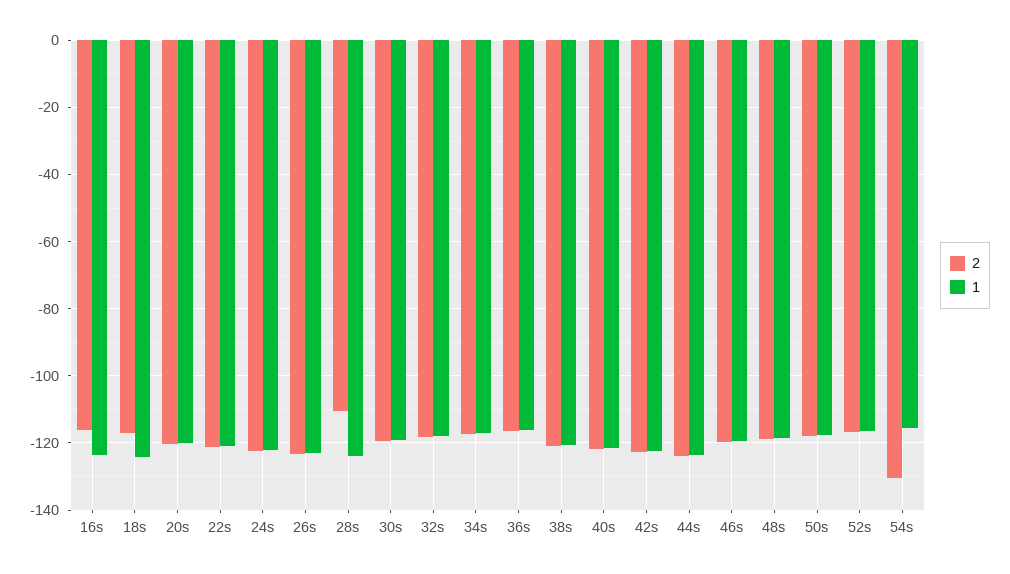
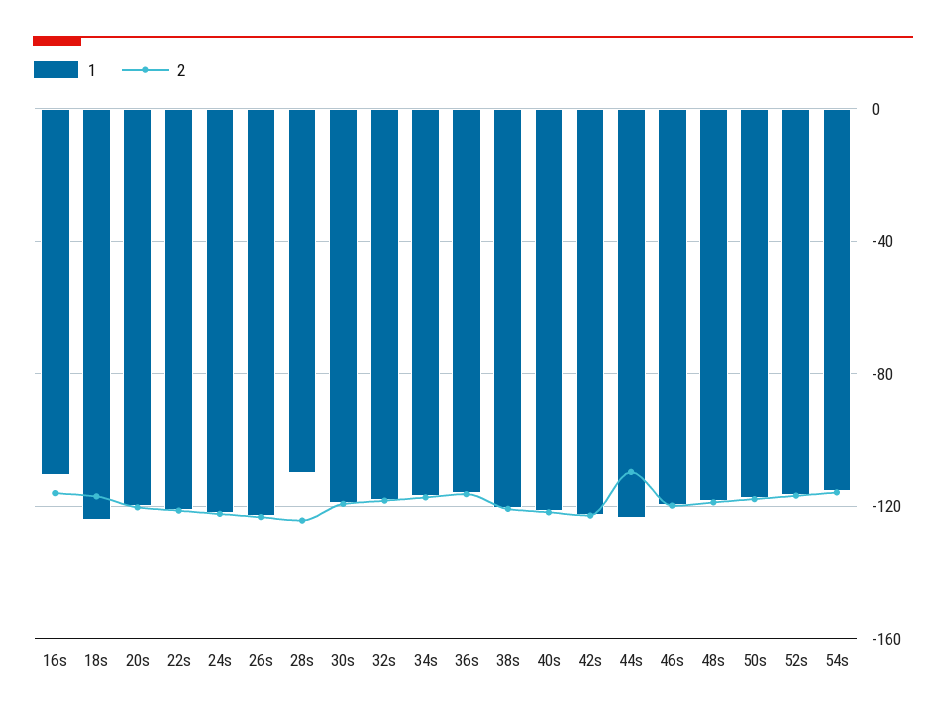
1, 16s: -124 -> -110
2, 28s: -110 -> -125
1, 28s: -124 -> -110
2, 44s: -124 -> -110
2, 54s: -130 -> -115

